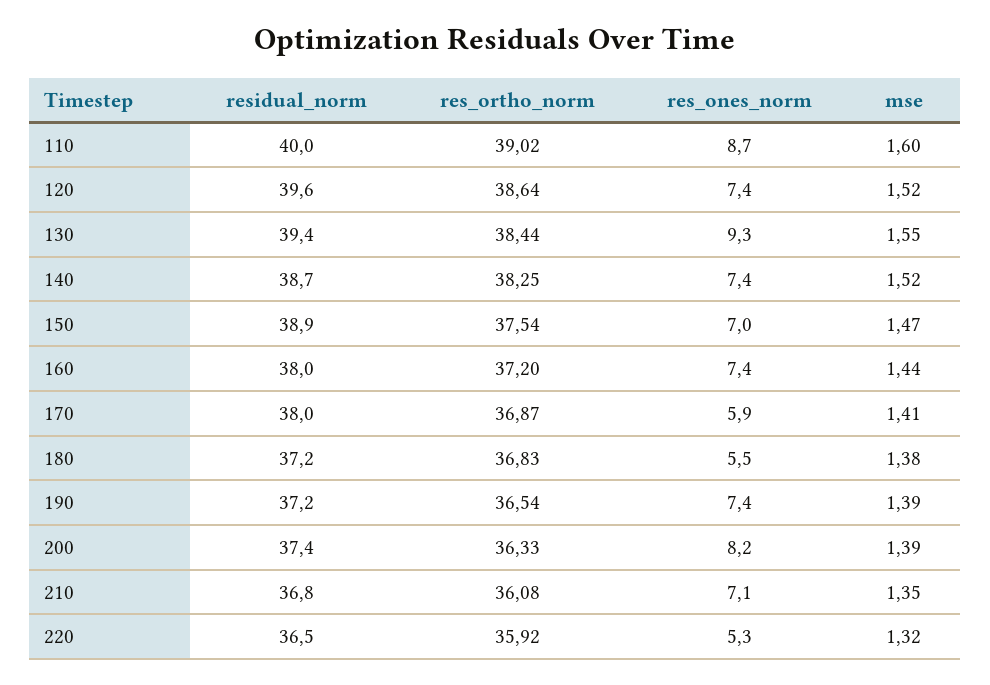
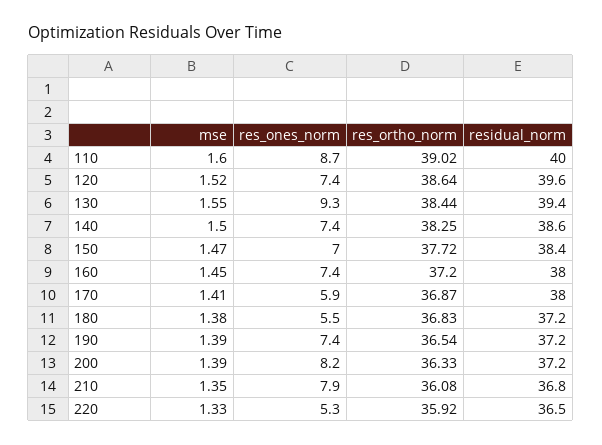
residual_norm, 140: 38.7 -> 38.6
mse, 140: 1.52 -> 1.5
residual_norm, 150: 38.9 -> 38.4
res_ortho_norm, 150: 37.54 -> 37.72
mse, 160: 1.44 -> 1.45
residual_norm, 200: 37.4 -> 37.2
res_ones_norm, 210: 7.1 -> 7.9
mse, 220: 1.32 -> 1.33

